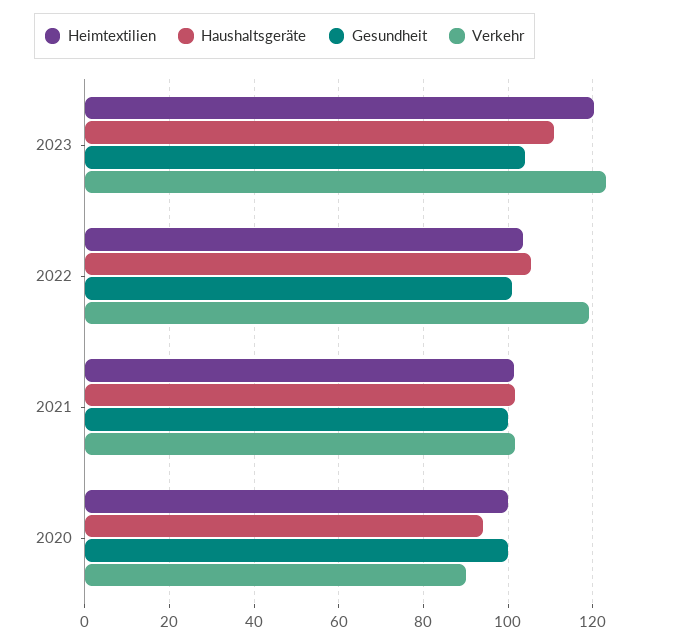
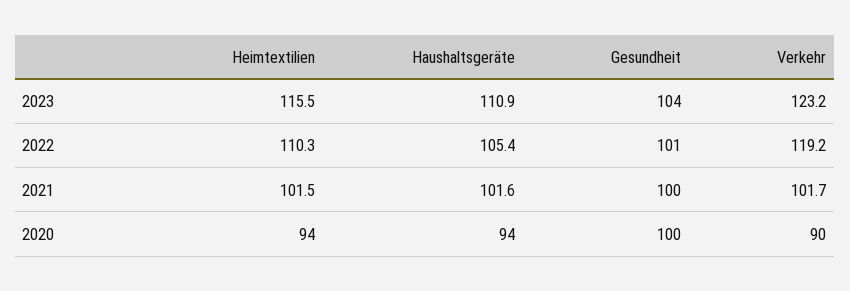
Heimtextilien, 2023: 120 -> 115.5
Heimtextilien, 2022: 104 -> 110.3
Heimtextilien, 2020: 100 -> 94

